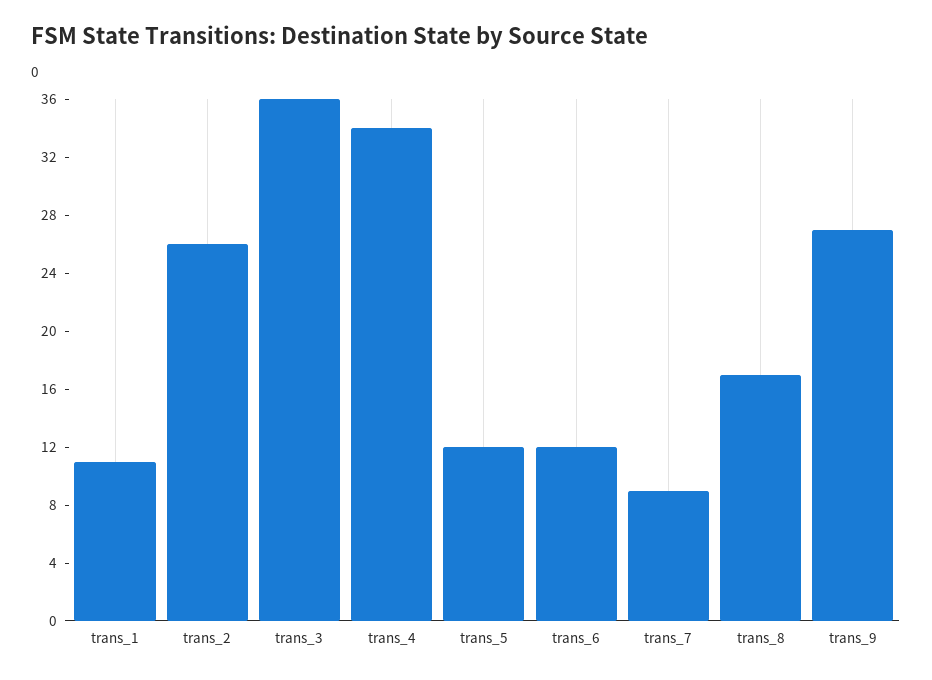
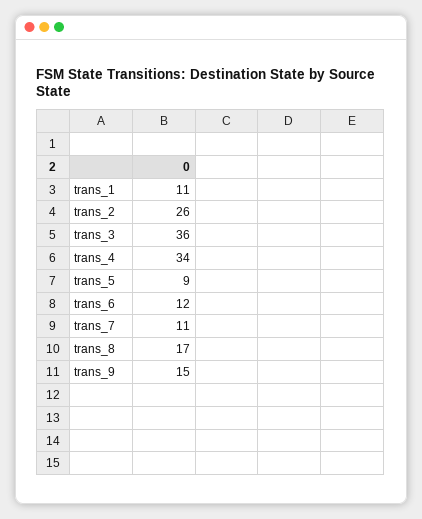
trans_5: 12 -> 9
trans_7: 9 -> 11
trans_9: 27 -> 15

